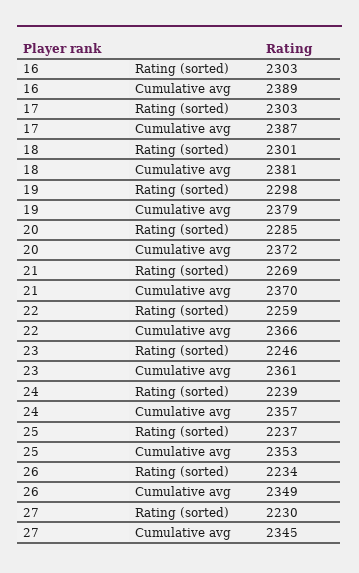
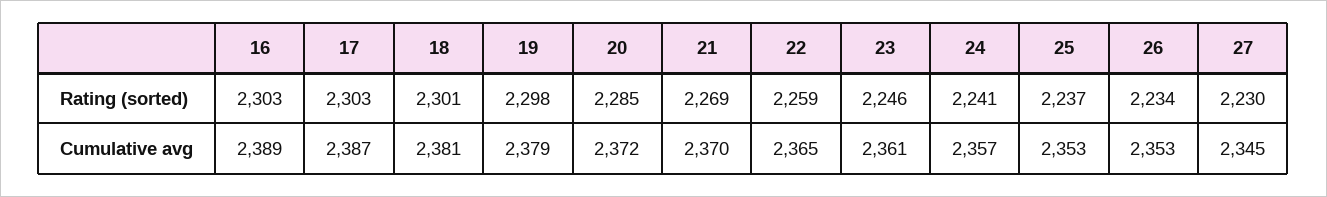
22, Cumulative avg: 2366 -> 2365
24, Rating (sorted): 2239 -> 2241
26, Cumulative avg: 2349 -> 2353

